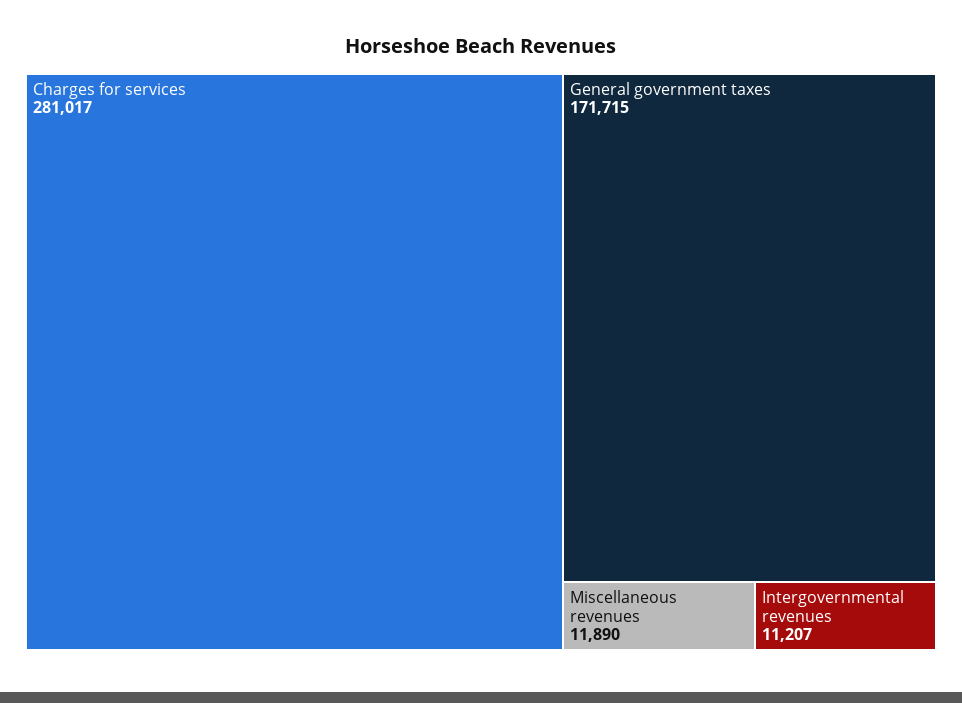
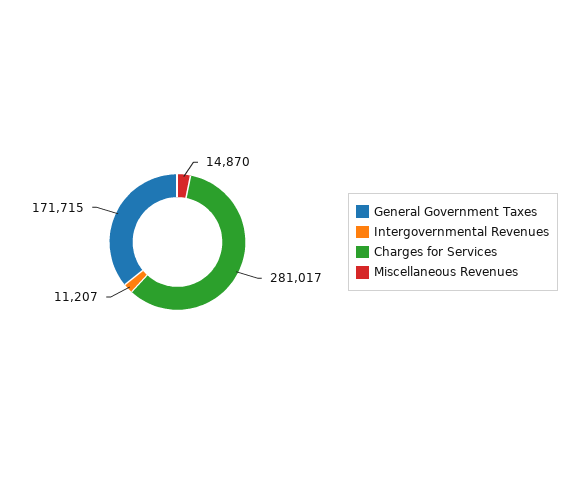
Miscellaneous revenues: 11890 -> 14870

